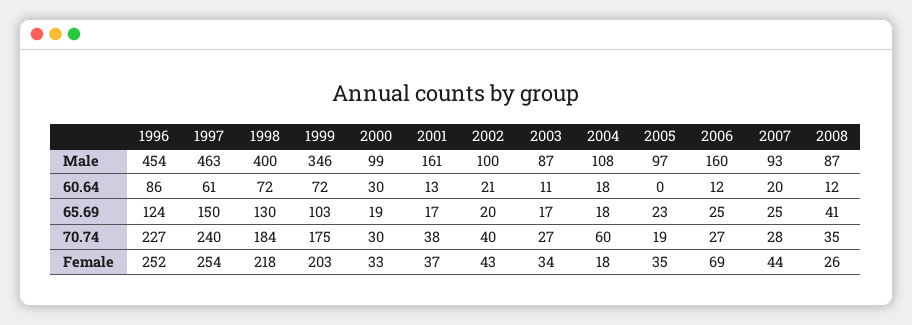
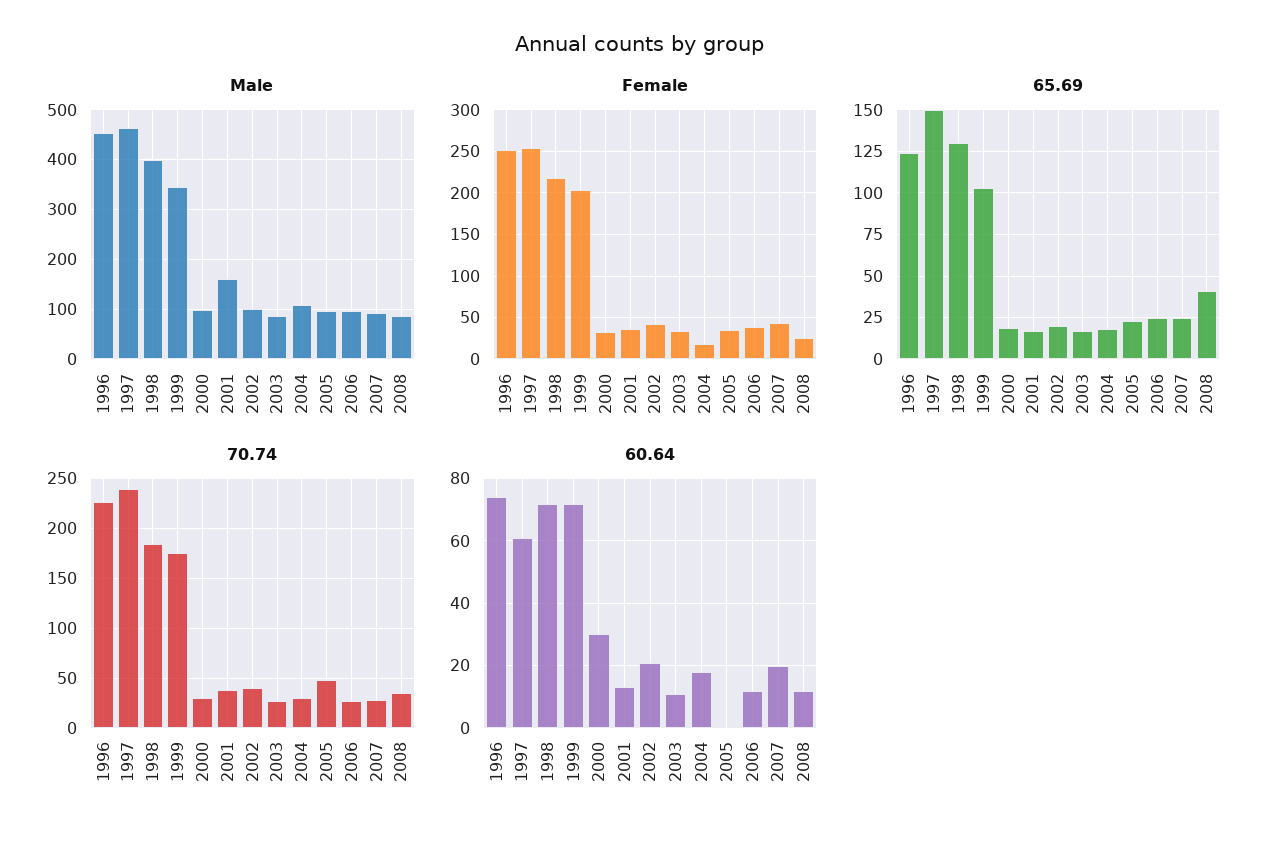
Male, 2006: 160 -> 100
60.64, 1996: 86 -> 75
70.74, 2004: 60 -> 30
70.74, 2005: 19 -> 50
Female, 2006: 69 -> 40

